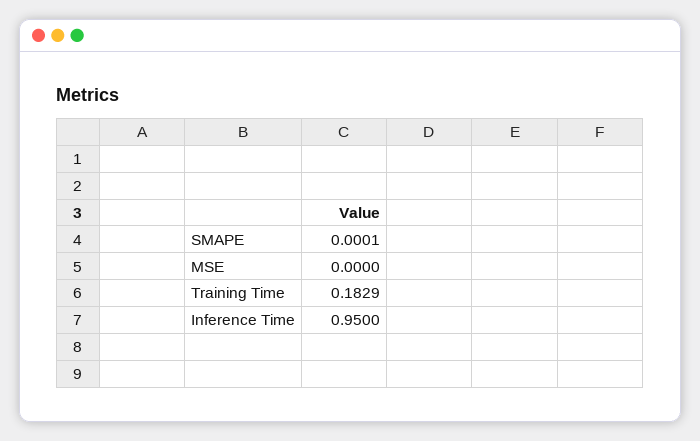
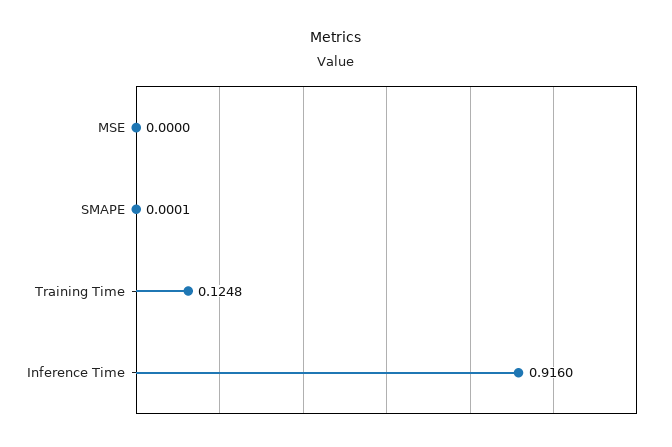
Training Time: 0.1829 -> 0.1248
Inference Time: 0.95 -> 0.916

